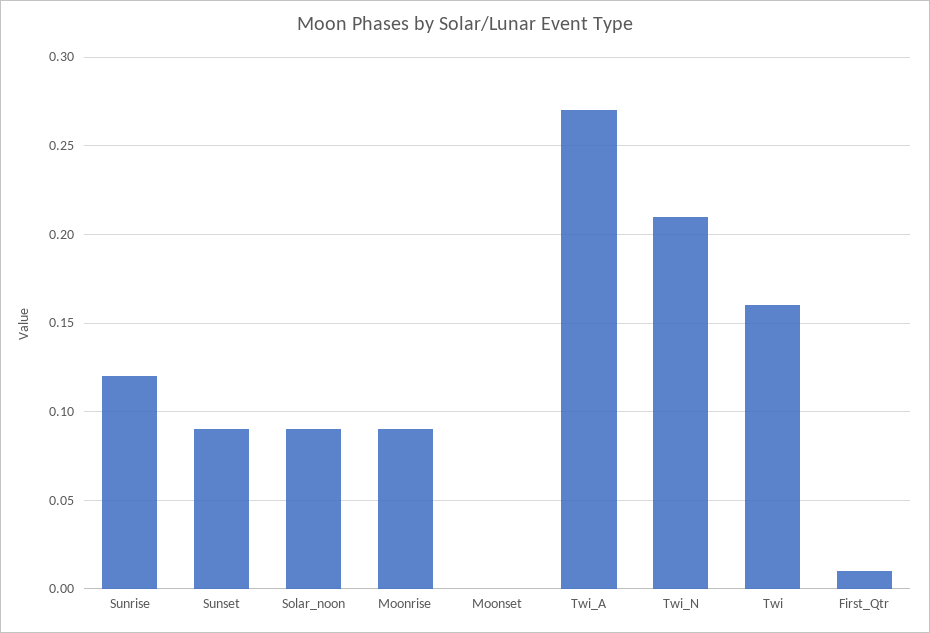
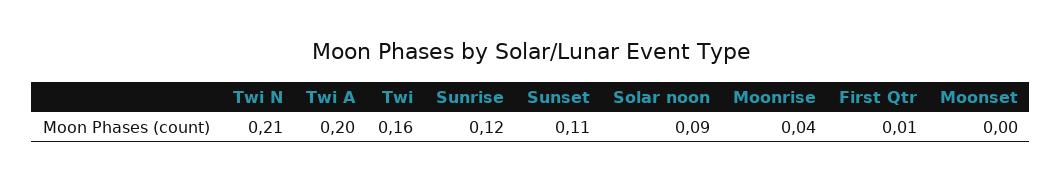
Sunset: 0.09 -> 0.11
Moonrise: 0.09 -> 0.04
Twi_A: 0.27 -> 0.2

